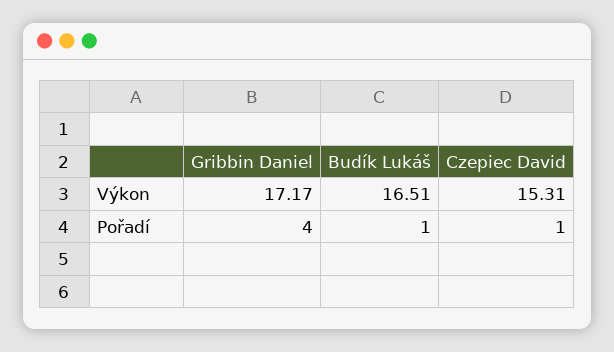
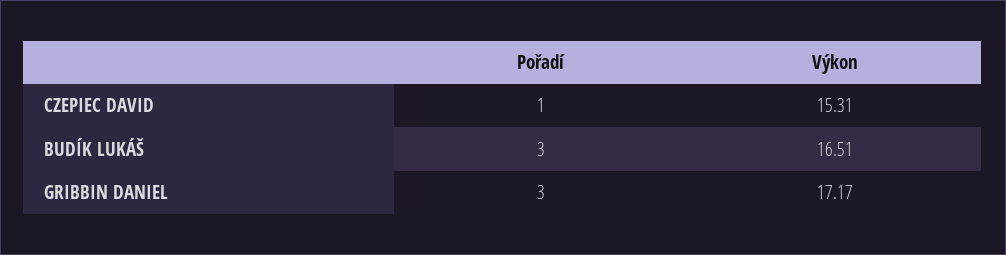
Gribbin Daniel, Pořadí: 4 -> 3
Budík Lukáš, Pořadí: 1 -> 3

